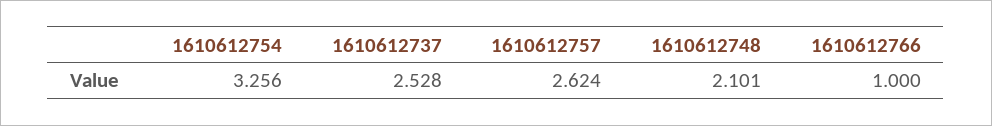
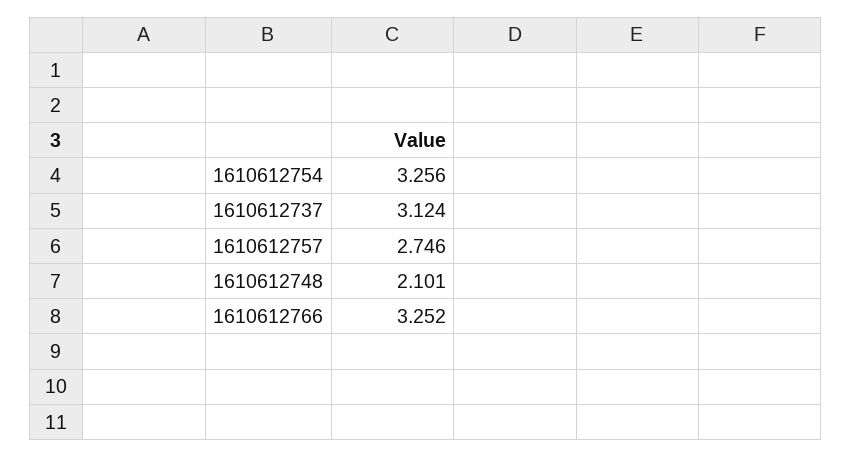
1610612737: 2.528 -> 3.124
1610612757: 2.624 -> 2.746
1610612766: 1 -> 3.252

